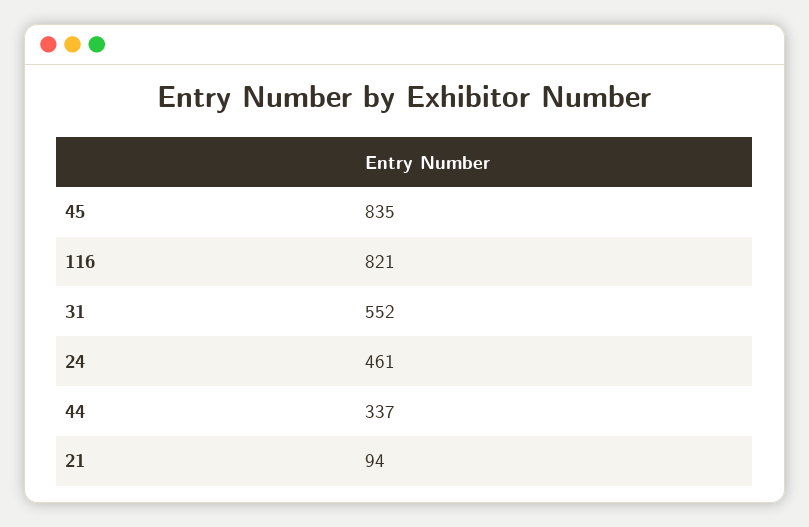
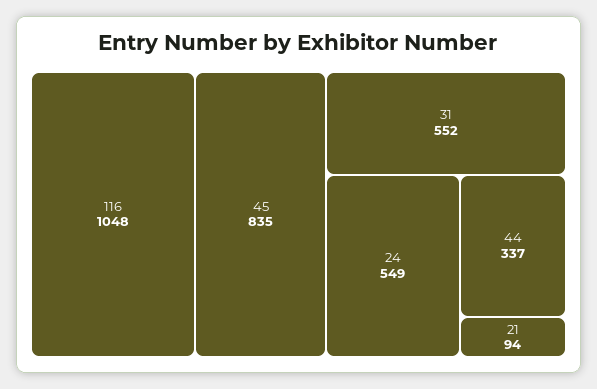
116: 821 -> 1048
24: 461 -> 549

